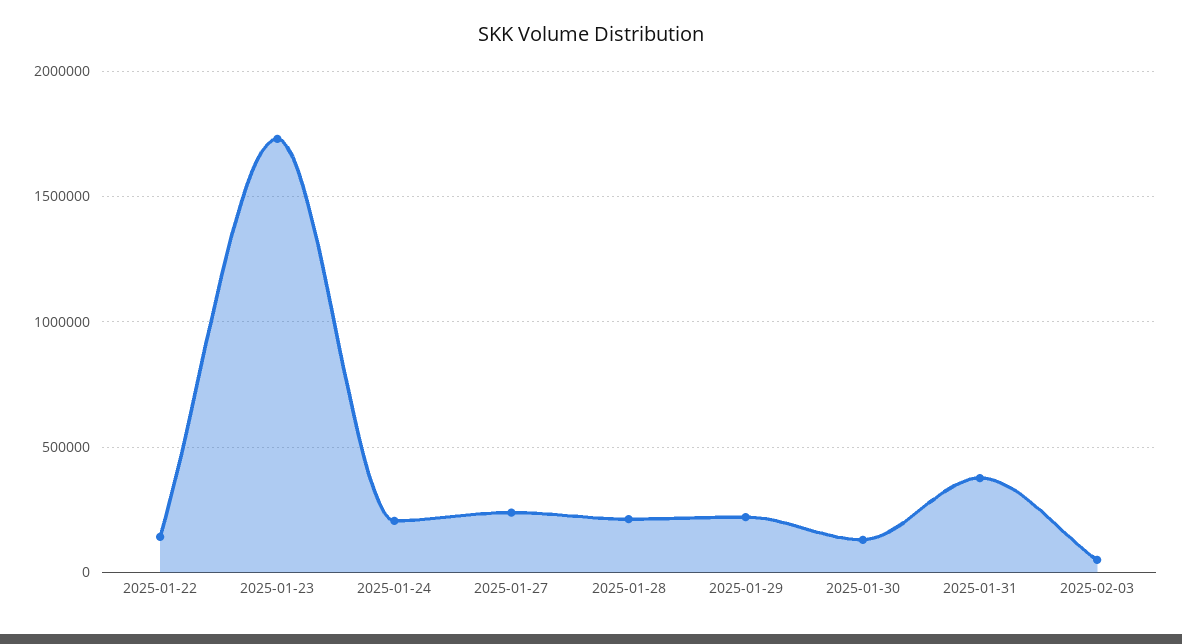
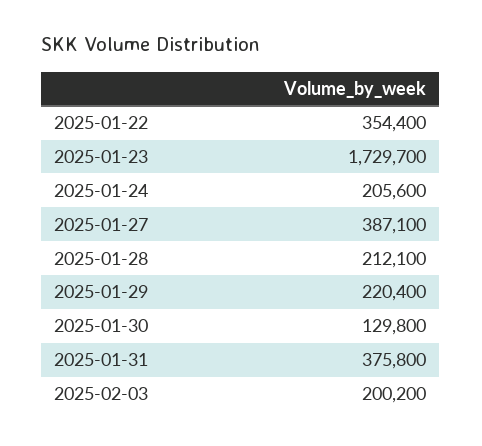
2025-01-22: 150000 -> 354400
2025-01-27: 250000 -> 387100
2025-02-03: 50000 -> 200200

